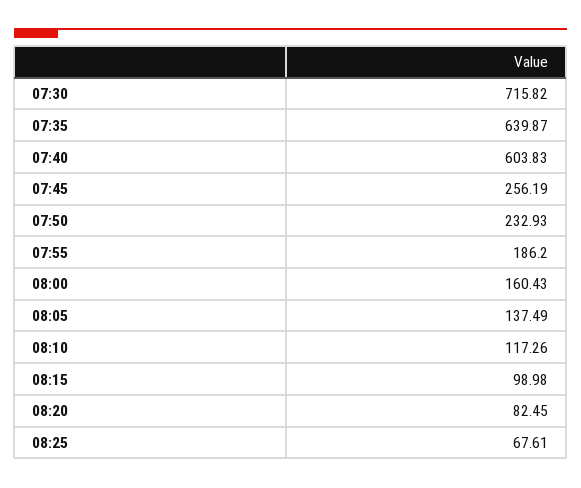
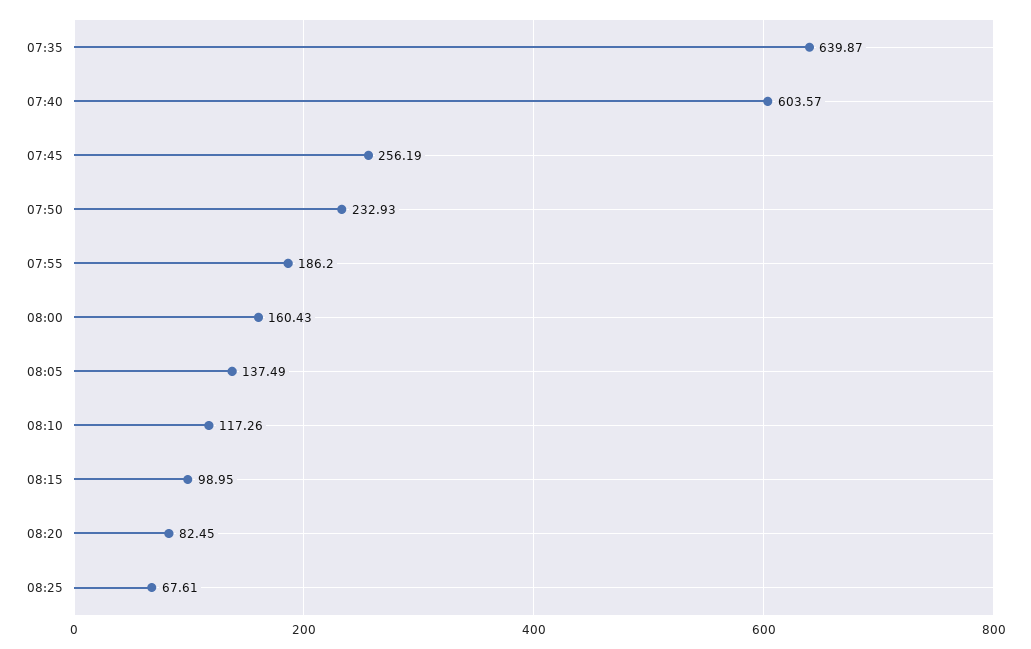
07:30: 715.82 -> none
07:40: 603.83 -> 603.57
08:15: 98.98 -> 98.95

